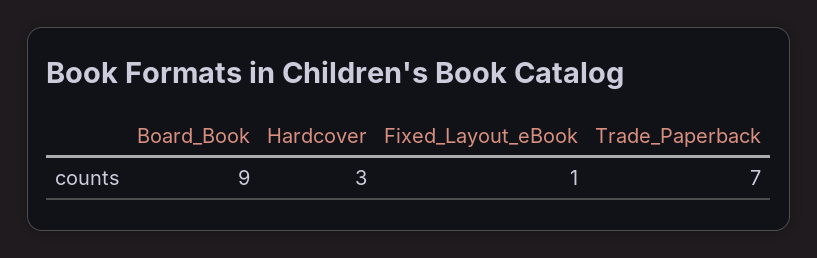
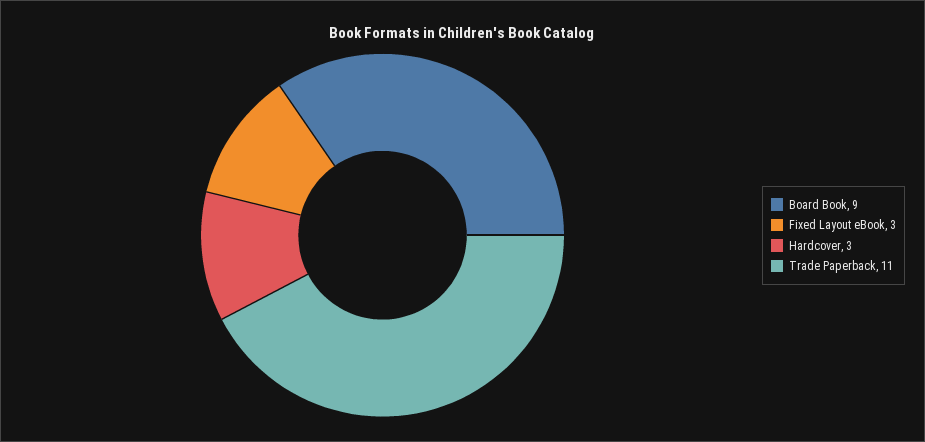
Fixed_Layout_eBook: 1 -> 3
Trade_Paperback: 7 -> 11

